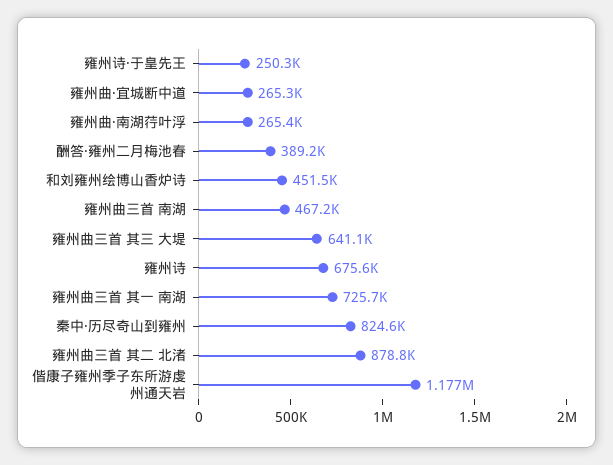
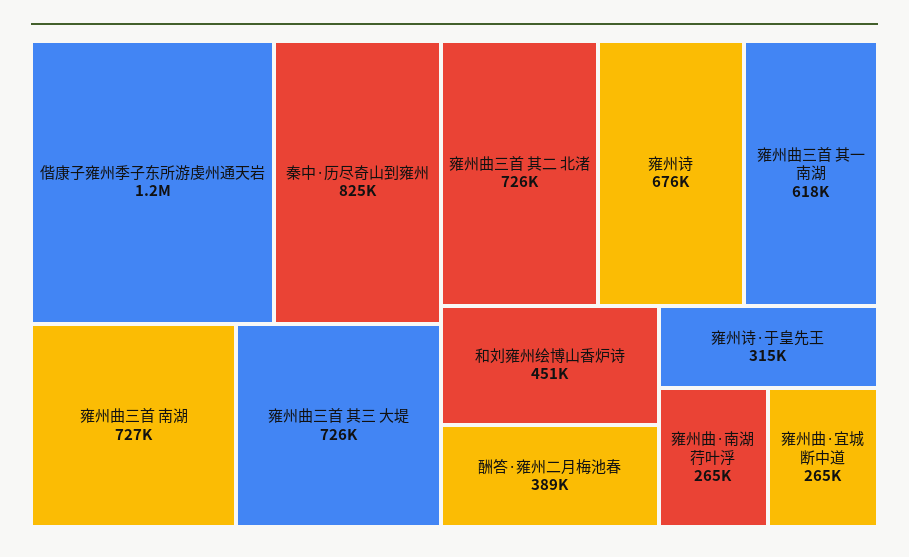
雍州诗·于皇先王: 250300 -> 315000
雍州曲三首 南湖: 467200 -> 727000
雍州曲三首 其三 大堤: 641100 -> 726000
雍州曲三首 其一 南湖: 725700 -> 618000
雍州曲三首 其二 北渚: 878800 -> 726000

